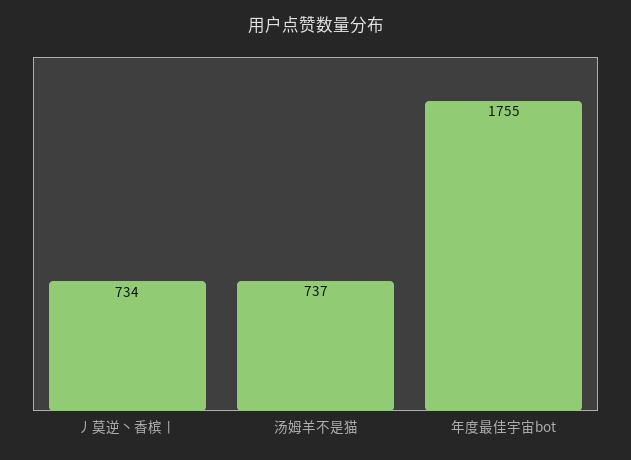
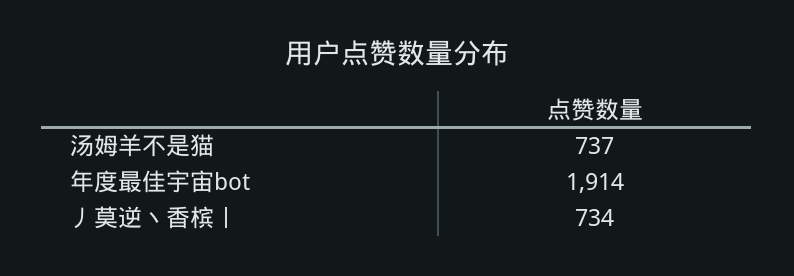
年度最佳宇宙bot: 1755 -> 1914

